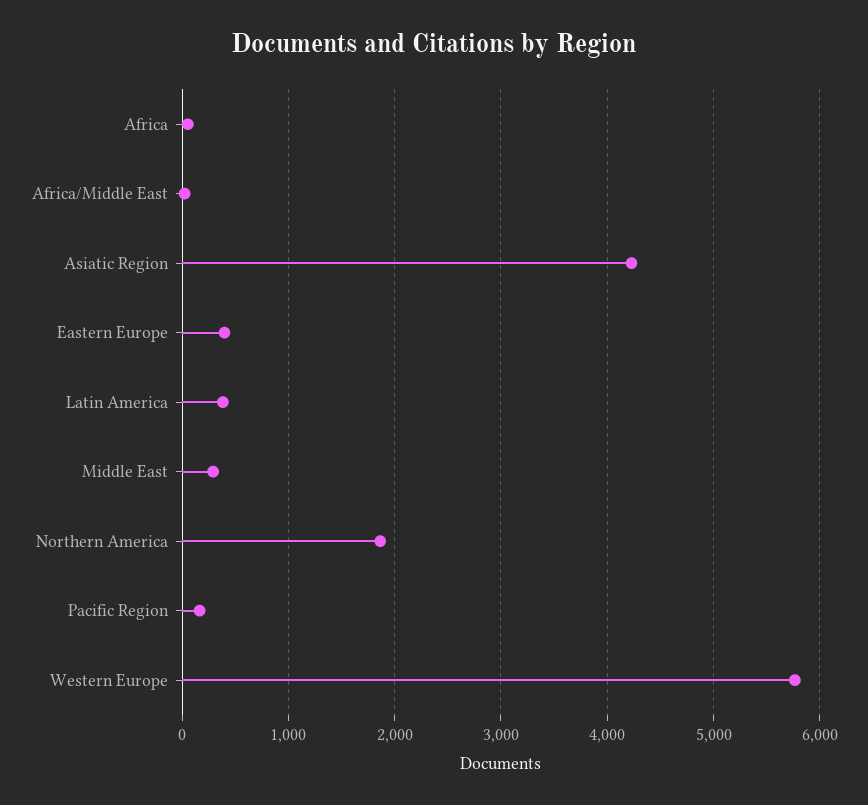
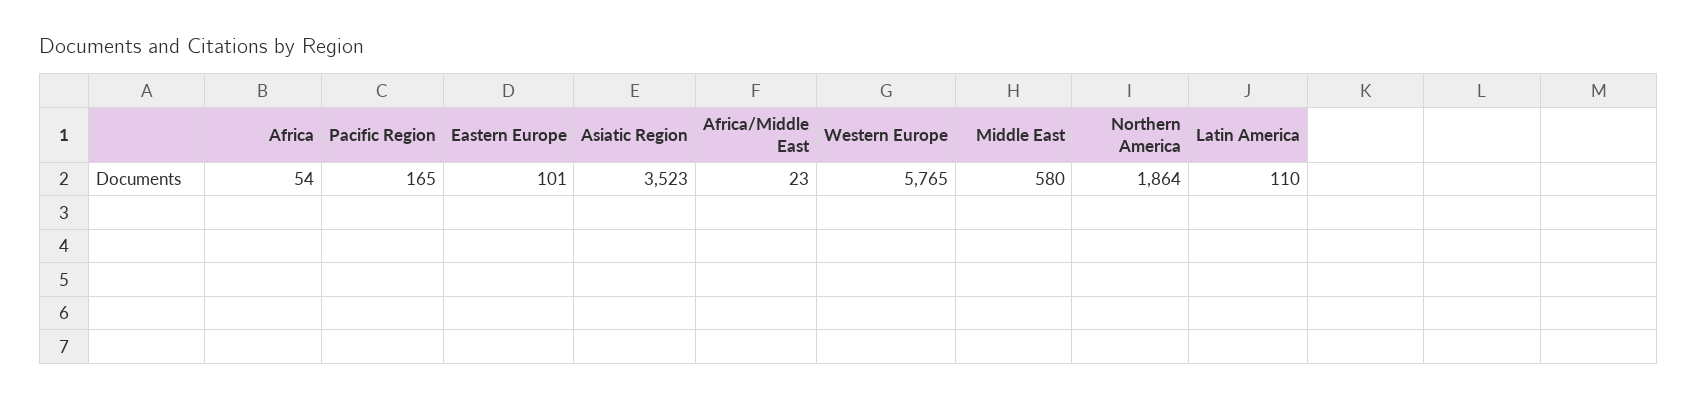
Asiatic Region: 4200 -> 3523
Eastern Europe: 400 -> 101
Latin America: 400 -> 110
Middle East: 300 -> 580

